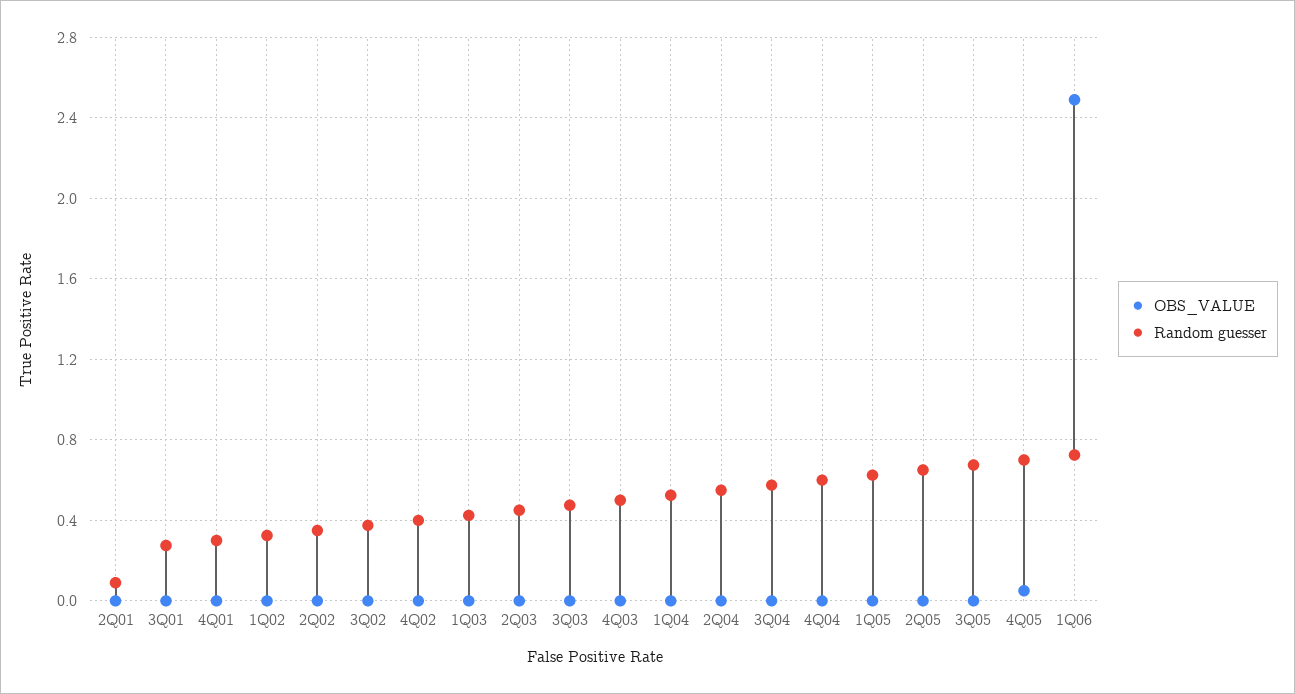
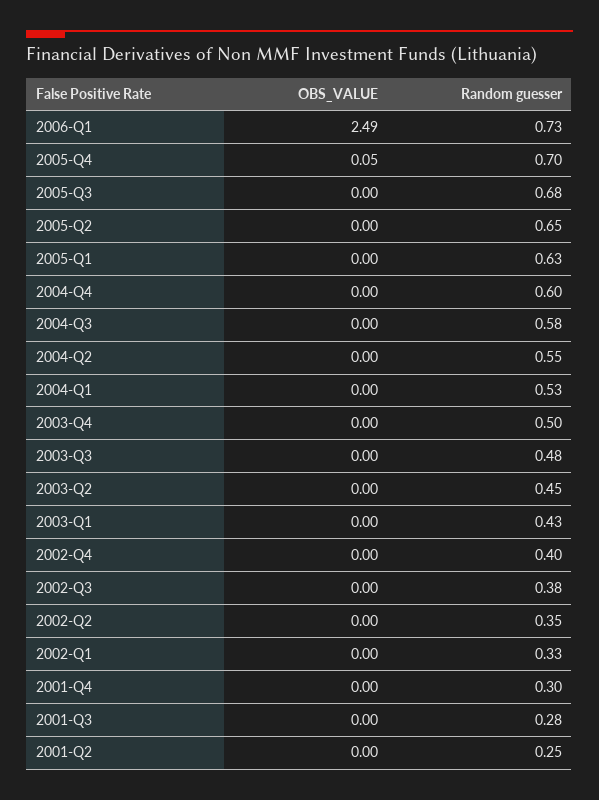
Random guesser, 2Q01: 0.1 -> 0.25

